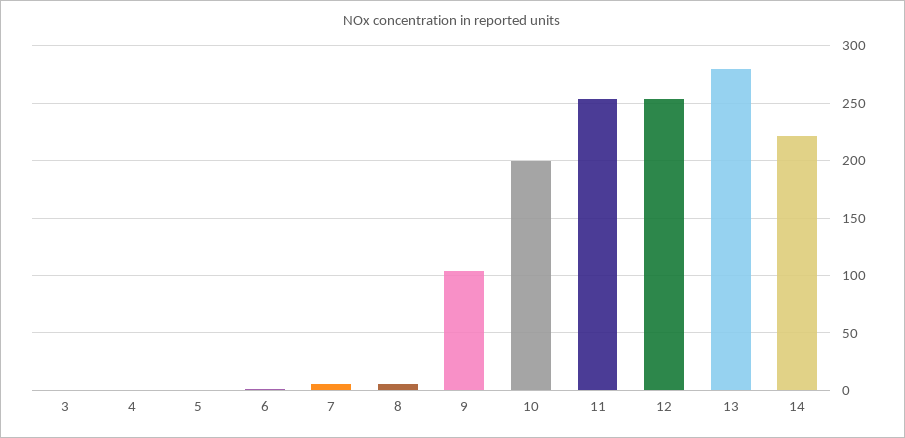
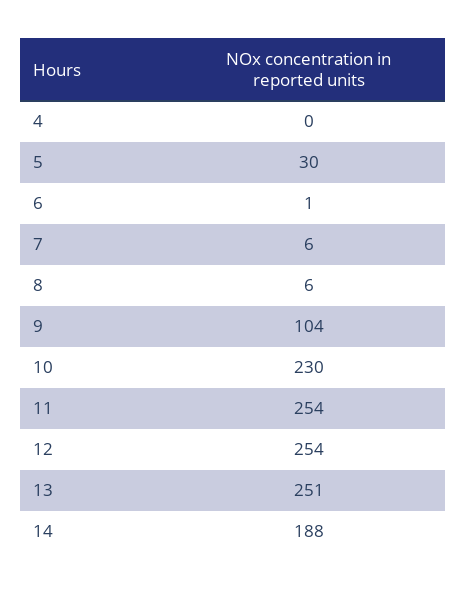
3: 0 -> none
5: 0 -> 30
10: 200 -> 230
13: 280 -> 251
14: 220 -> 188

